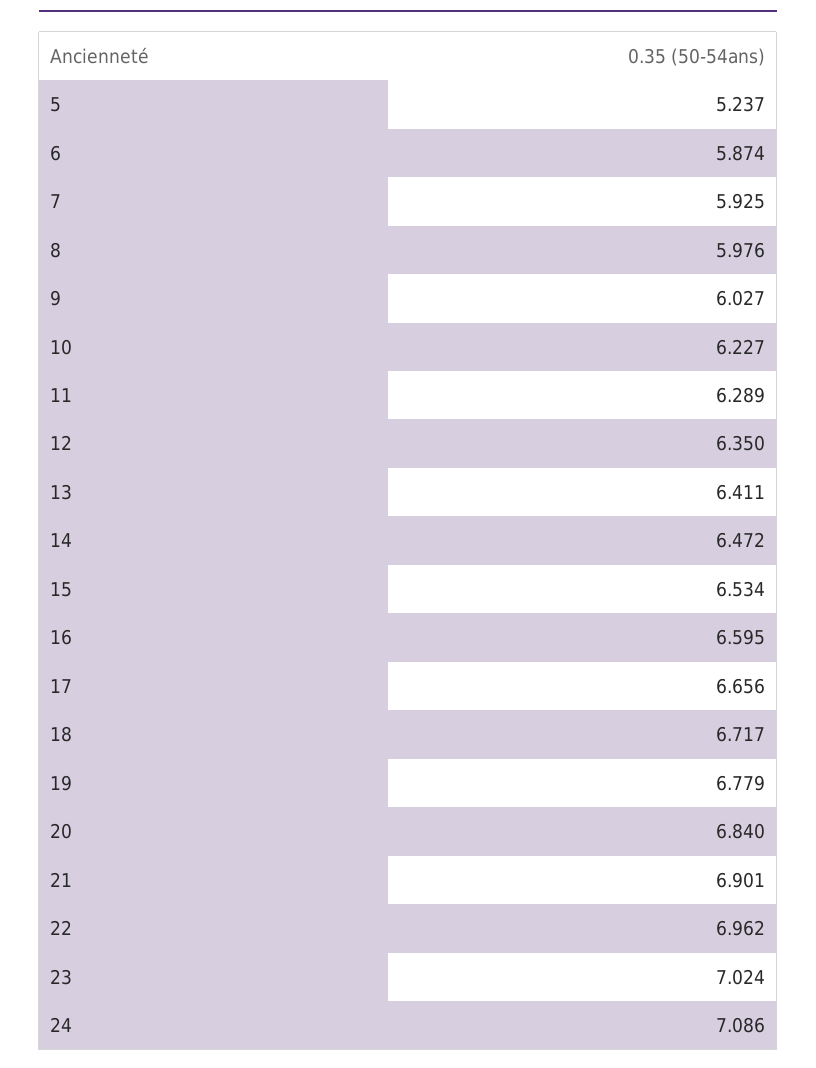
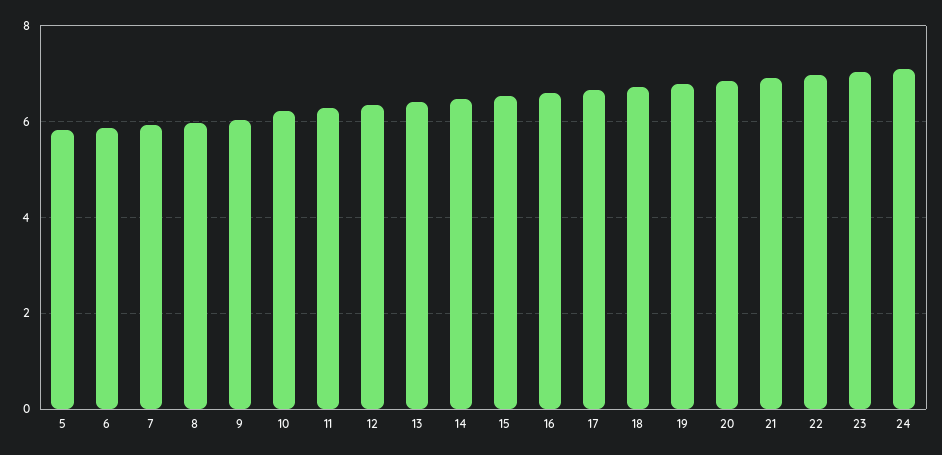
5: 5.237 -> 5.8

